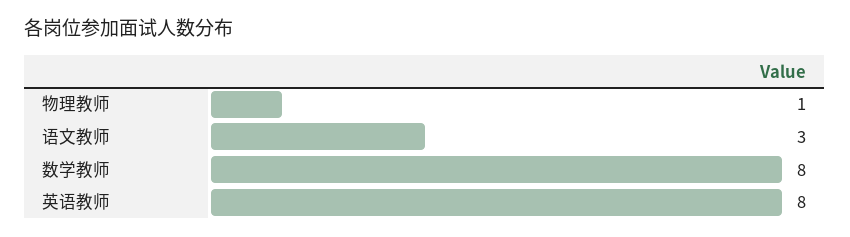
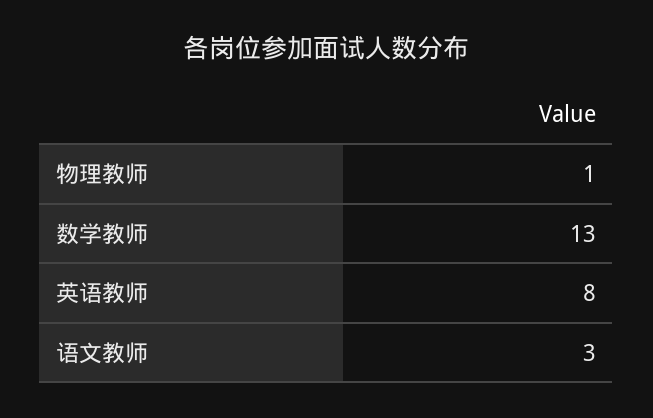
数学教师: 8 -> 13

